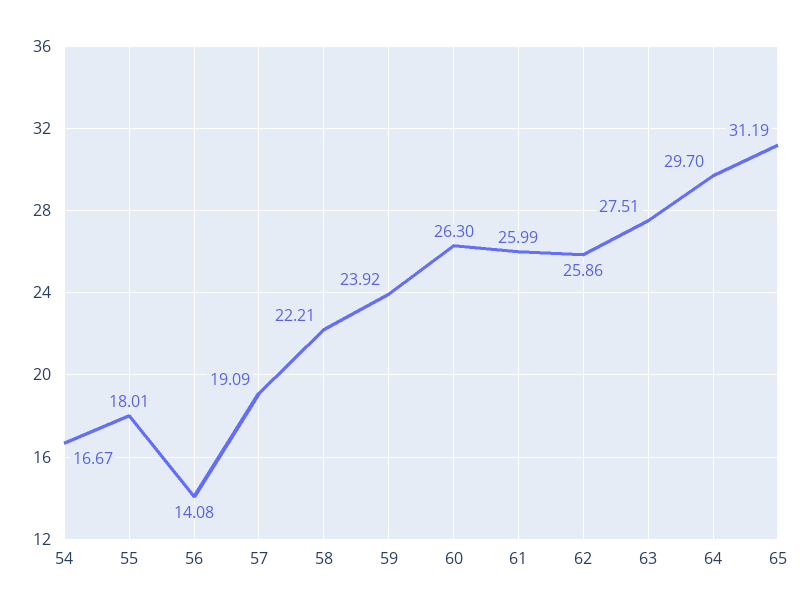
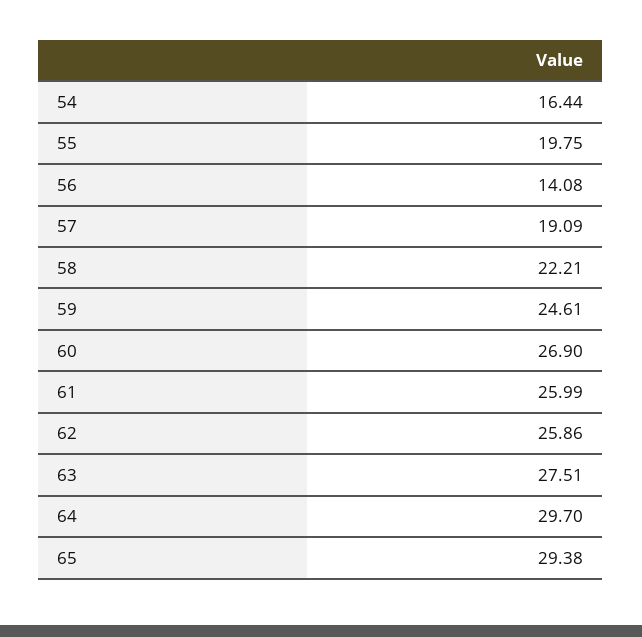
54: 16.67 -> 16.44
55: 18.01 -> 19.75
59: 23.92 -> 24.61
60: 26.3 -> 26.9
65: 31.19 -> 29.38

